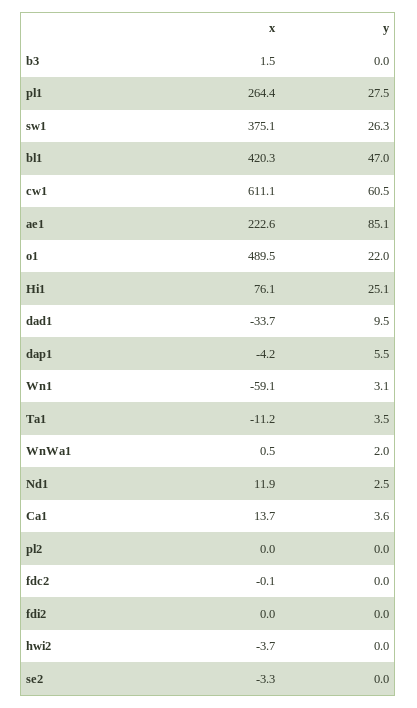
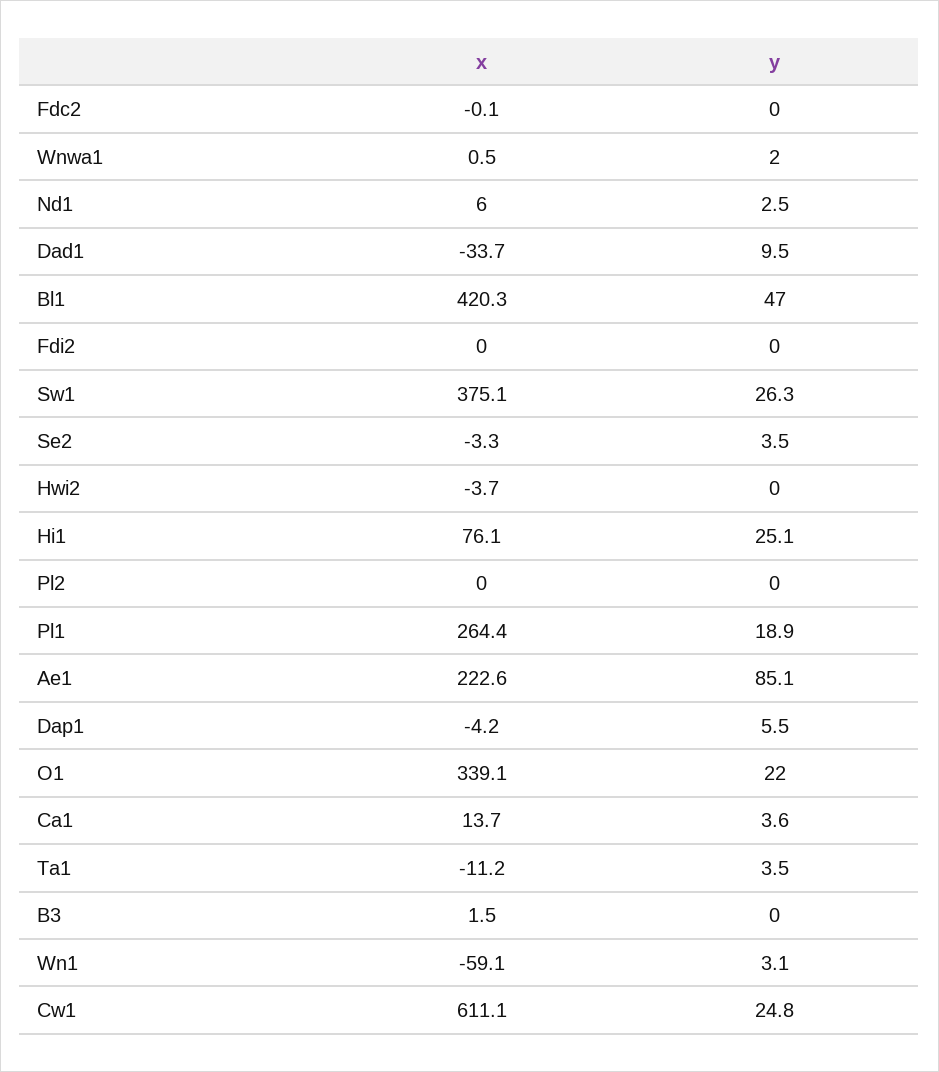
y, pl1: 27.5 -> 18.9
y, cw1: 60.5 -> 24.8
x, o1: 489.5 -> 339.1
x, Nd1: 11.9 -> 6
y, se2: 0 -> 3.5

